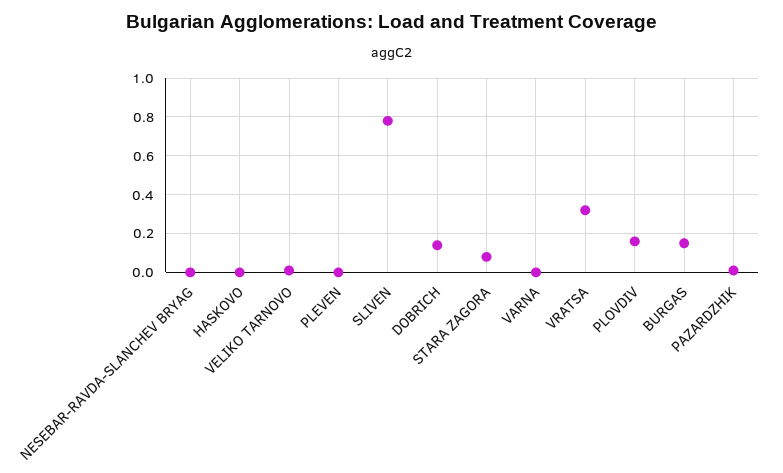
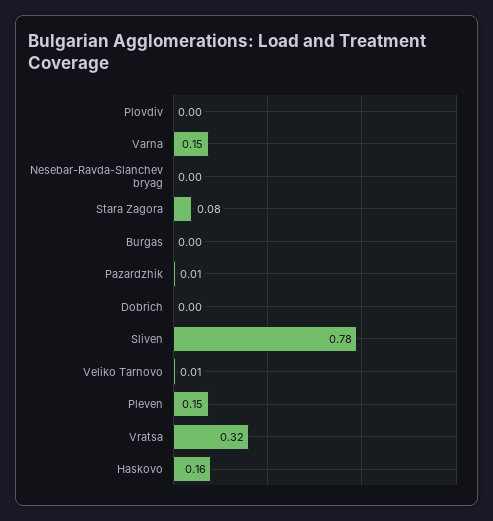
HASKOVO: 0 -> 0.16
PLEVEN: 0 -> 0.15
DOBRICH: 0.15 -> 0
VARNA: 0 -> 0.15
PLOVDIV: 0.15 -> 0
BURGAS: 0.15 -> 0

